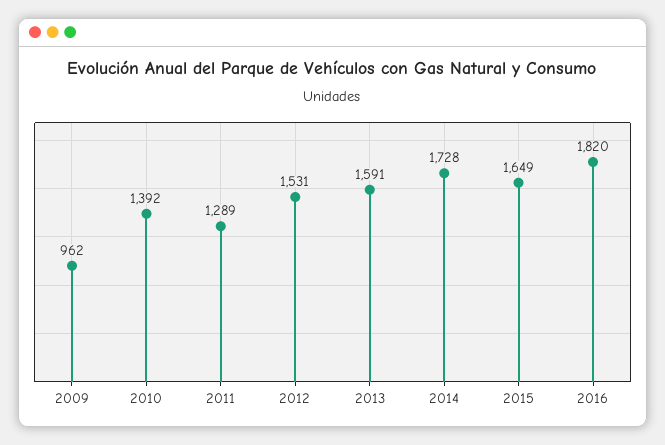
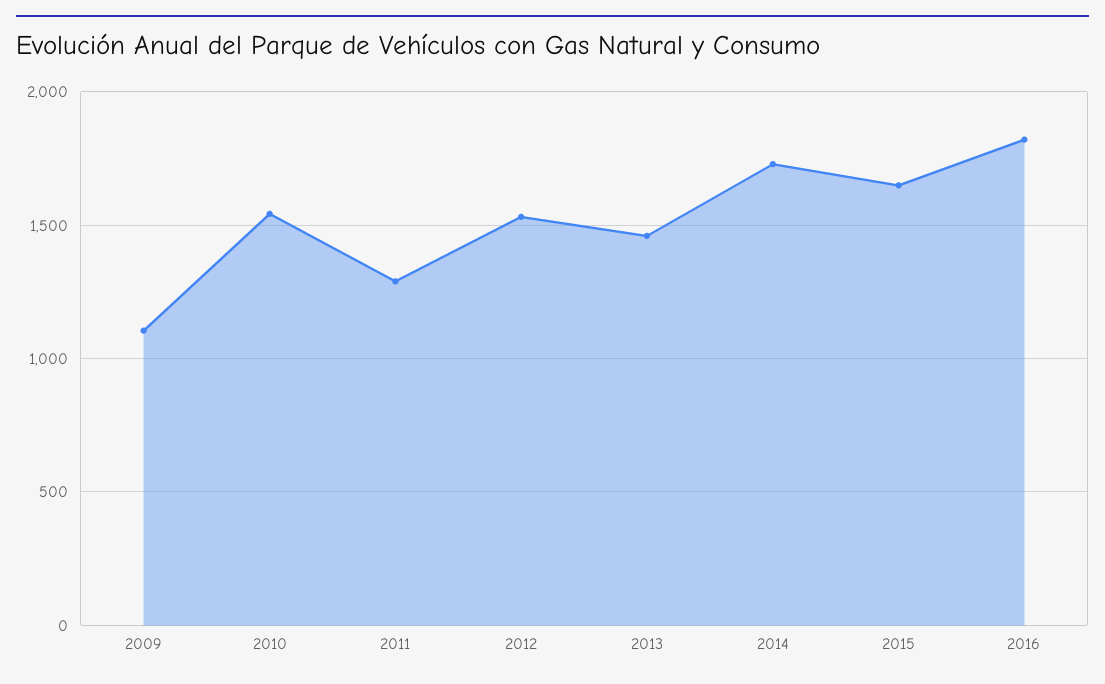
2009: 962 -> 1100
2010: 1392 -> 1550
2013: 1591 -> 1450

